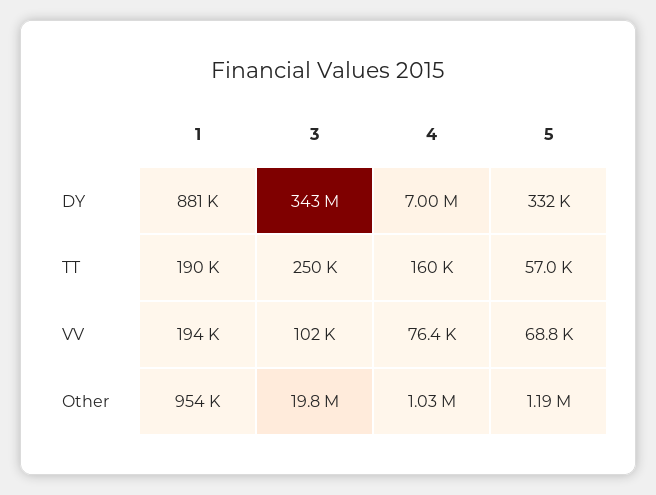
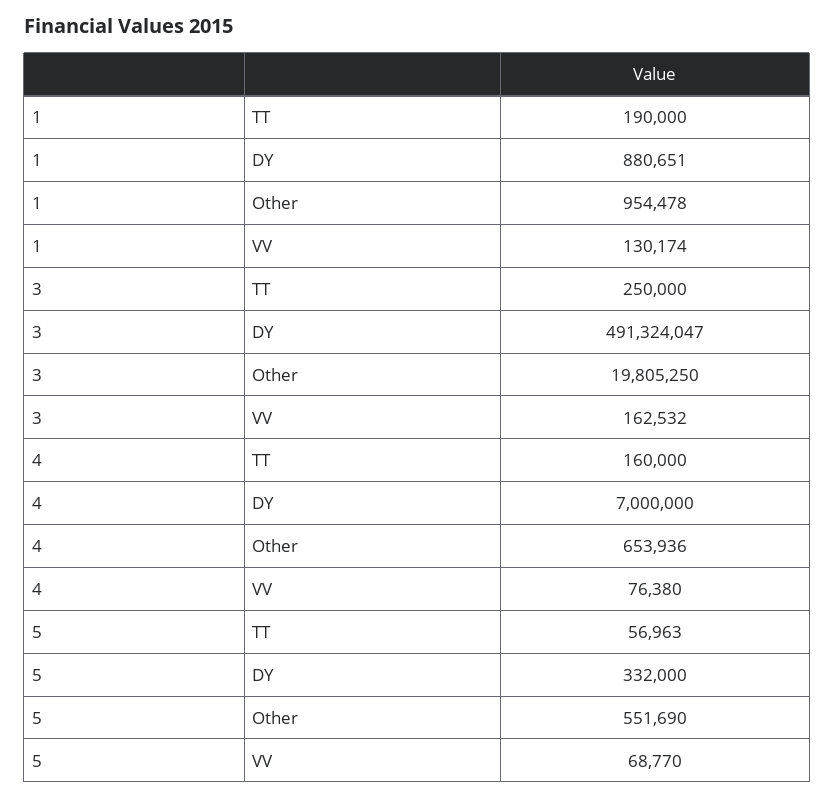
3, DY: 343000000 -> 491324047
1, VV: 194000 -> 130174
3, VV: 102000 -> 162532
4, Other: 1030000 -> 653936
5, Other: 1190000 -> 551690

